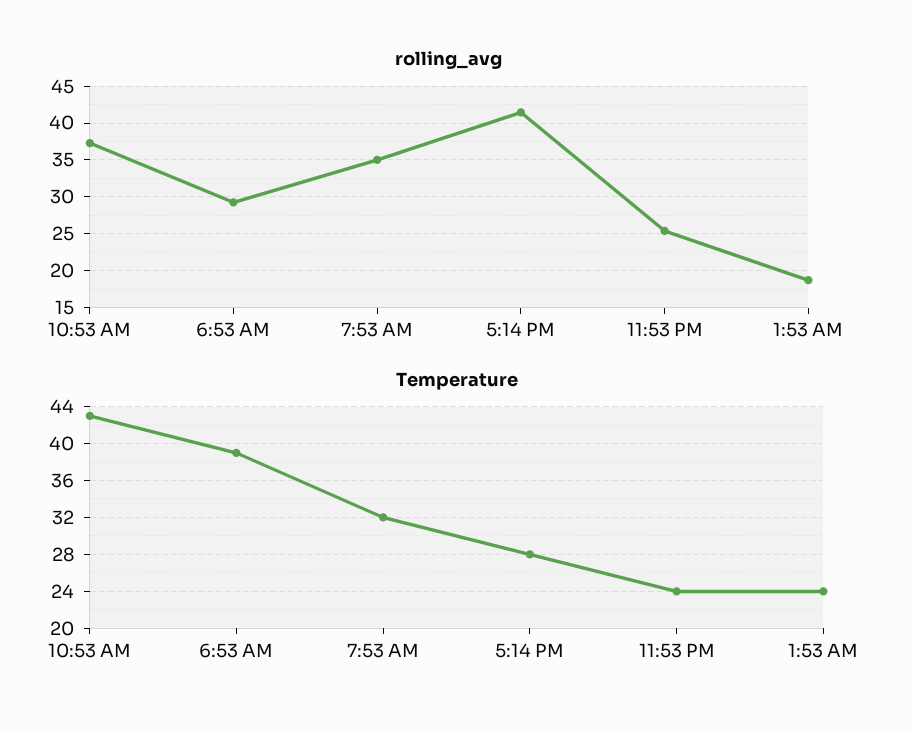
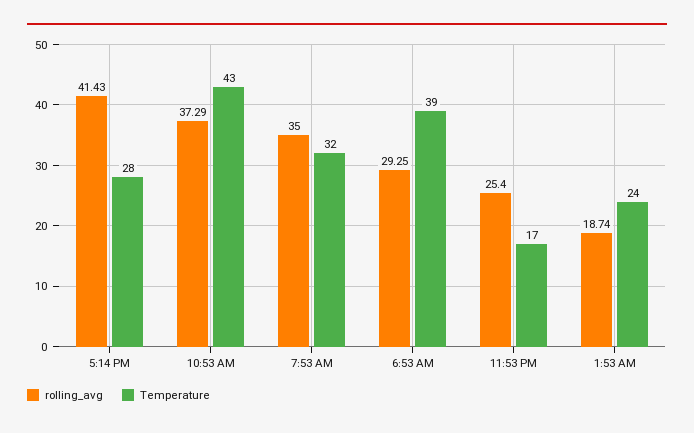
Temperature, 11:53 PM: 24 -> 17

